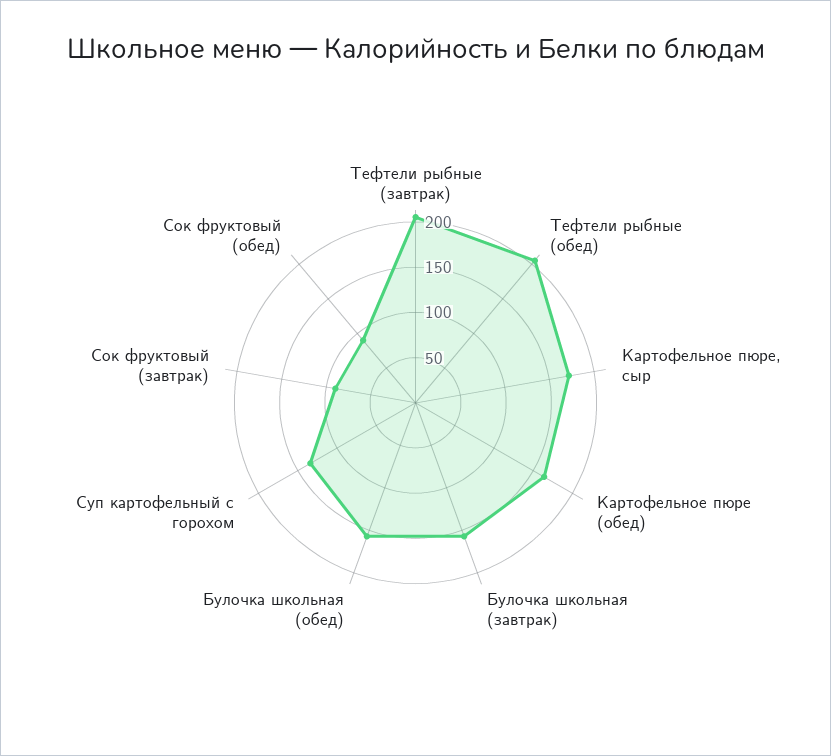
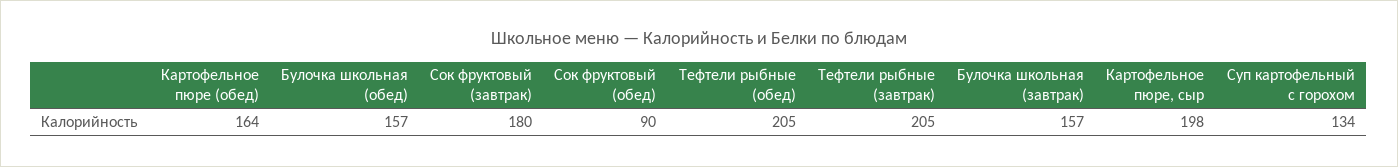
Картофельное пюре, сыр: 170 -> 198
Сок фруктовый (завтрак): 90 -> 180

